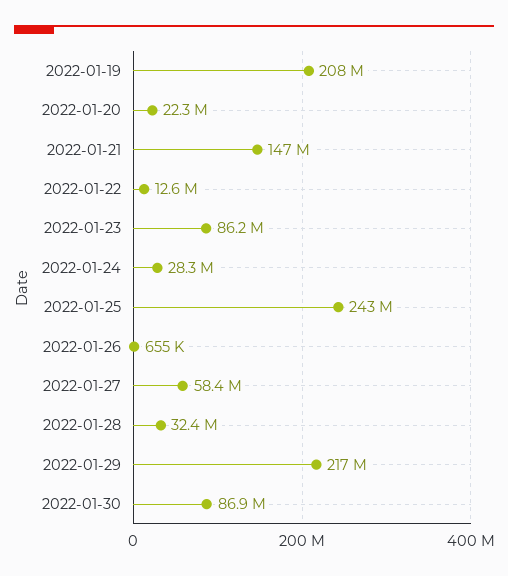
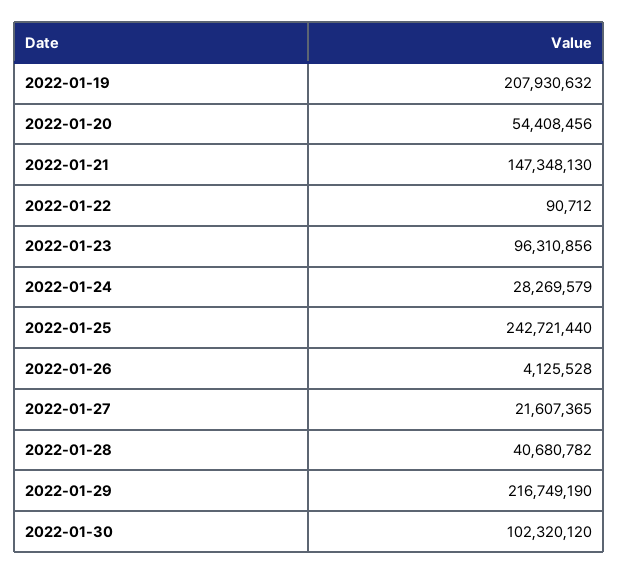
2022-01-20: 22300000 -> 54408456
2022-01-22: 12600000 -> 90712
2022-01-23: 86200000 -> 96310856
2022-01-26: 655000 -> 4125528
2022-01-27: 58400000 -> 21607365
2022-01-28: 32400000 -> 40680782
2022-01-30: 86900000 -> 102320120

